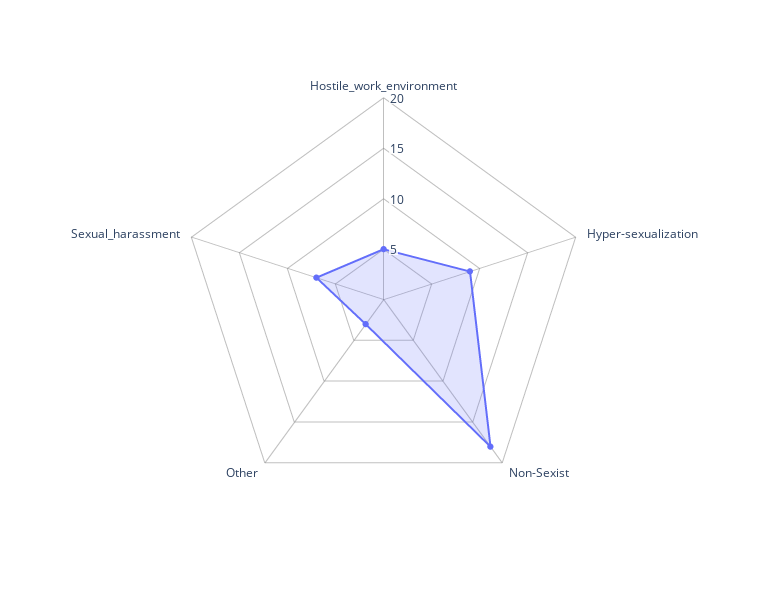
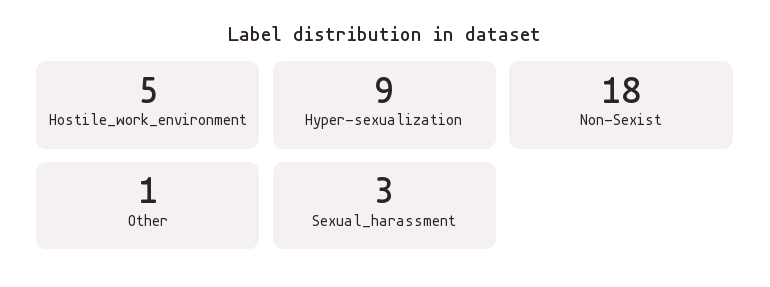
Other: 3 -> 1
Sexual_harassment: 7 -> 3

